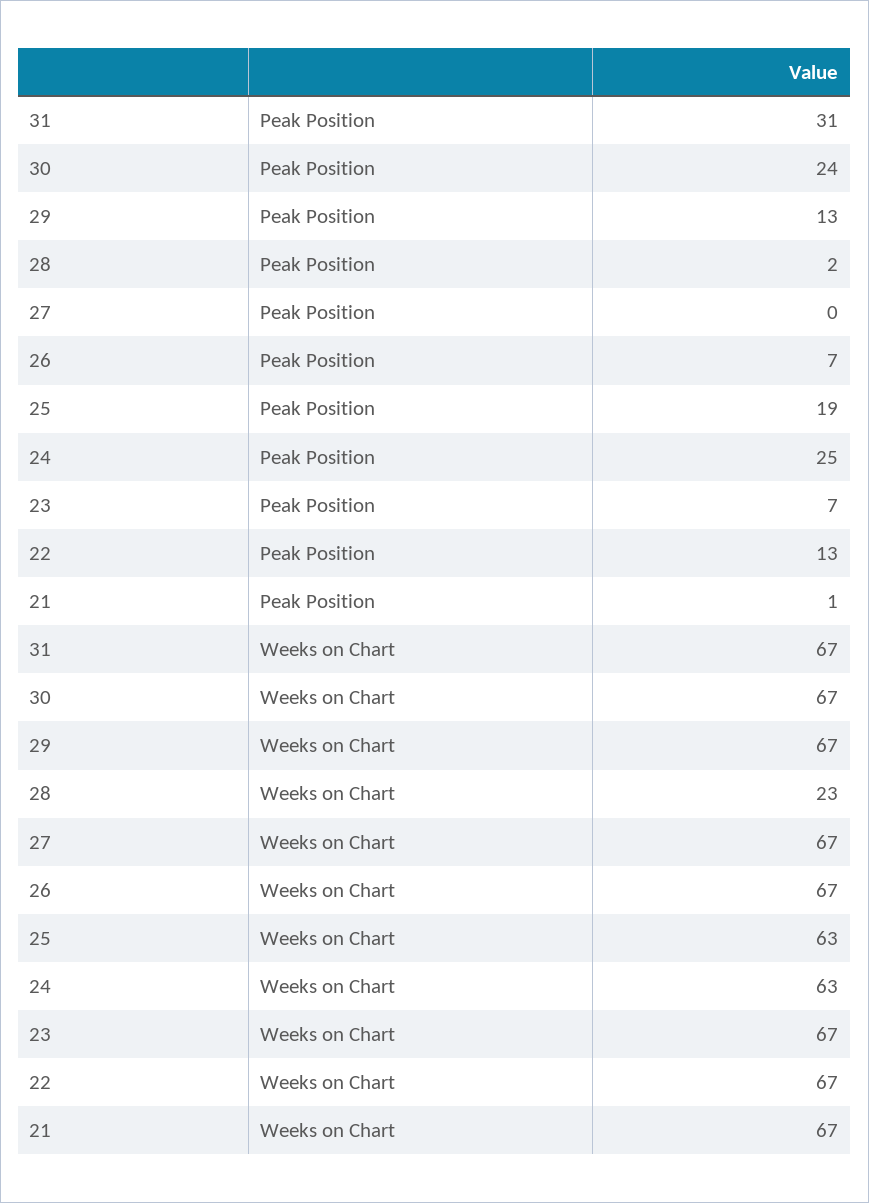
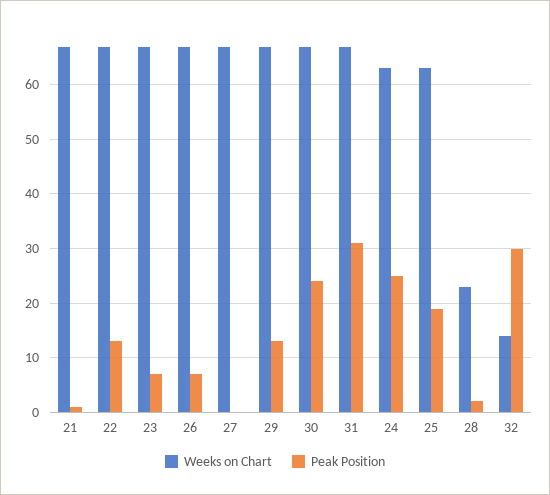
Weeks on Chart, 32: none -> 15
Peak Position, 32: none -> 30

